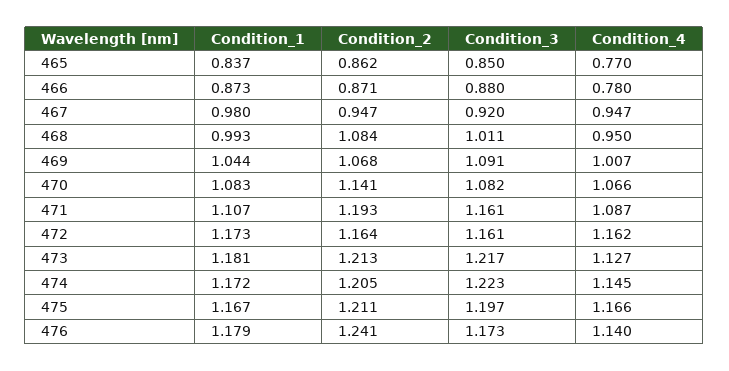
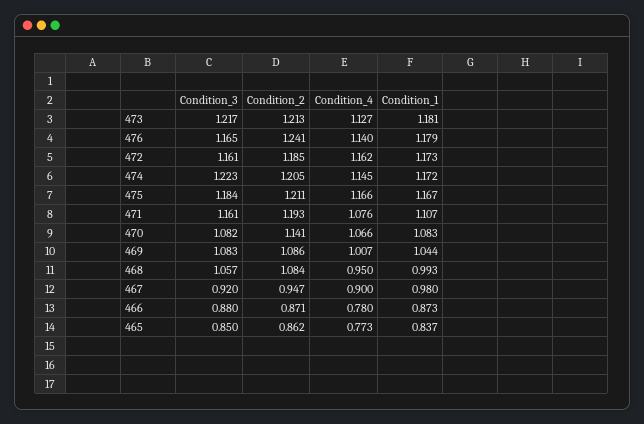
Condition_4, 465: 0.77 -> 0.773
Condition_4, 467: 0.947 -> 0.9
Condition_3, 468: 1.011 -> 1.057
Condition_2, 469: 1.068 -> 1.086
Condition_3, 469: 1.091 -> 1.083
Condition_4, 471: 1.087 -> 1.076
Condition_2, 472: 1.164 -> 1.185
Condition_3, 475: 1.197 -> 1.184
Condition_3, 476: 1.173 -> 1.165

